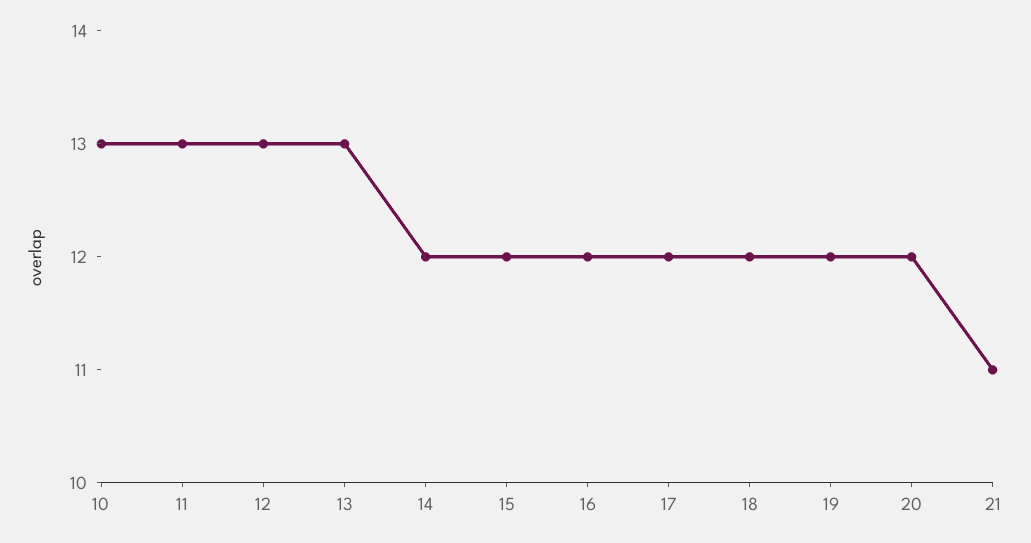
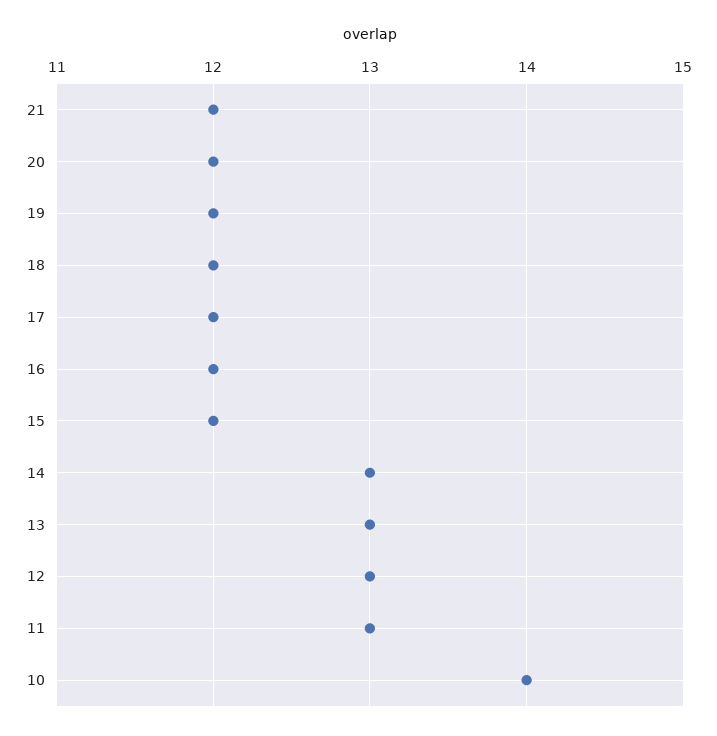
10: 13 -> 14
14: 12 -> 13
21: 11 -> 12

